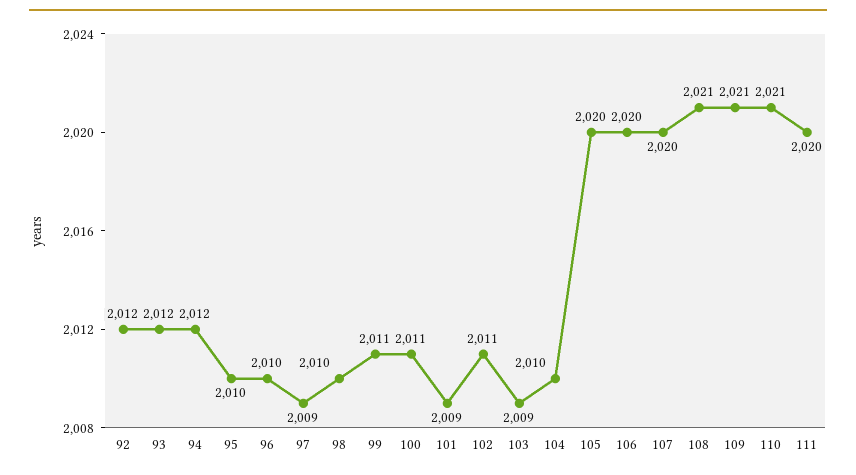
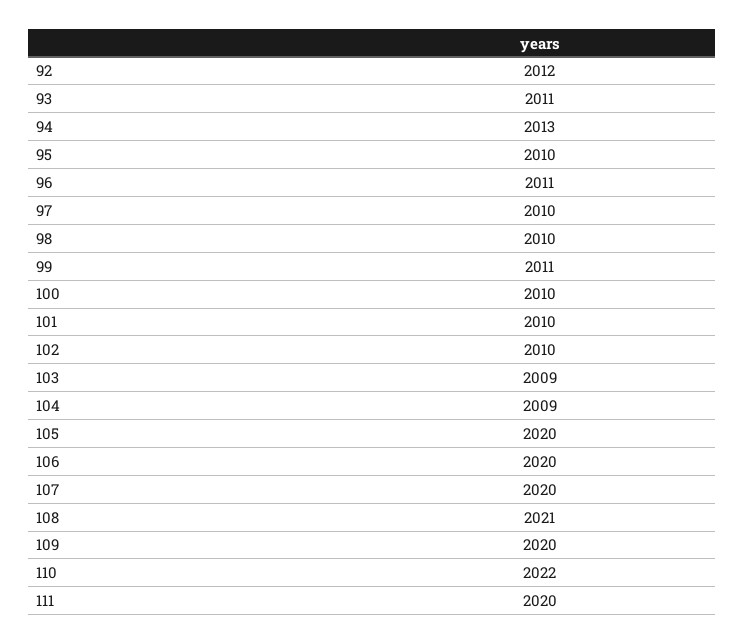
93: 2012 -> 2011
94: 2012 -> 2013
96: 2010 -> 2011
97: 2009 -> 2010
100: 2011 -> 2010
101: 2009 -> 2010
102: 2011 -> 2010
104: 2010 -> 2009
109: 2021 -> 2020
110: 2021 -> 2022

